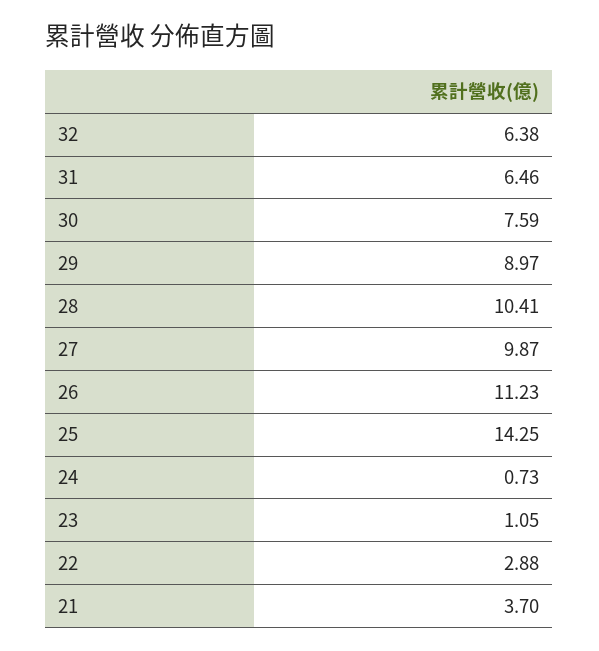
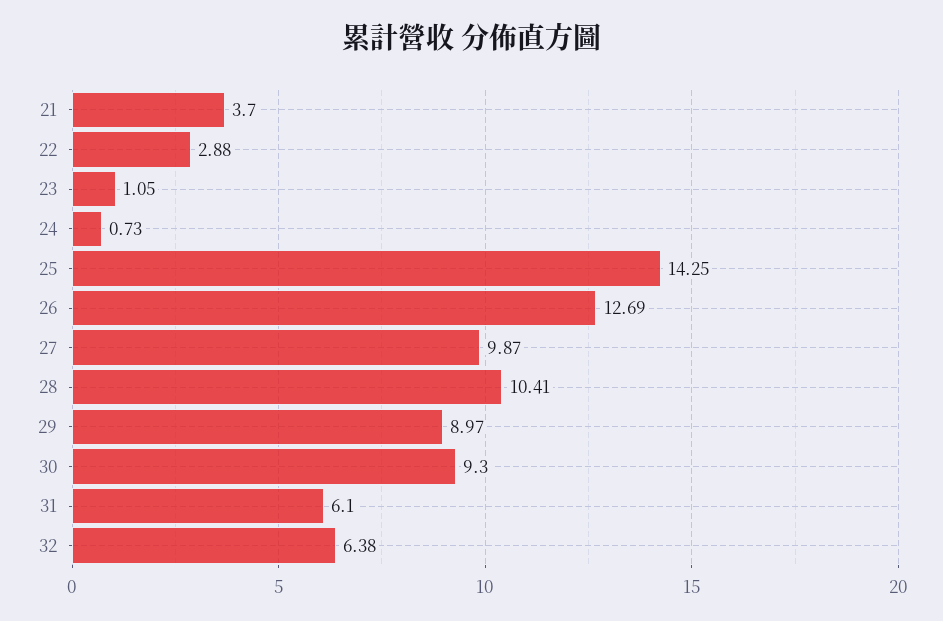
31: 6.46 -> 6.1
30: 7.59 -> 9.3
26: 11.23 -> 12.69

